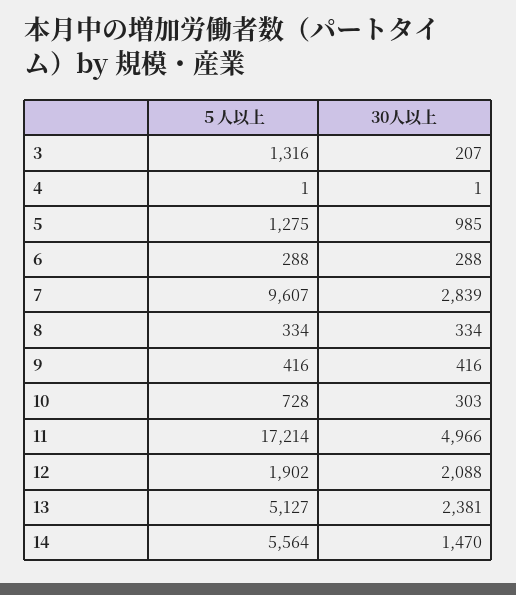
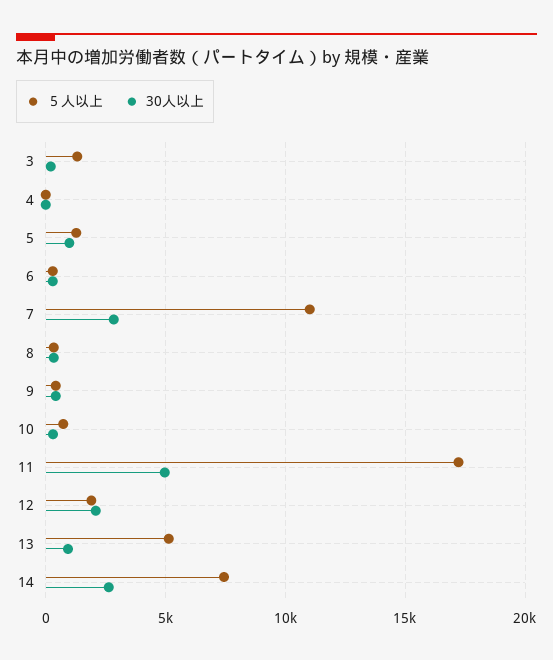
５人以上, 7: 9607 -> 11000
30人以上, 13: 2381 -> 1000
５人以上, 14: 5564 -> 7500
30人以上, 14: 1470 -> 2500

